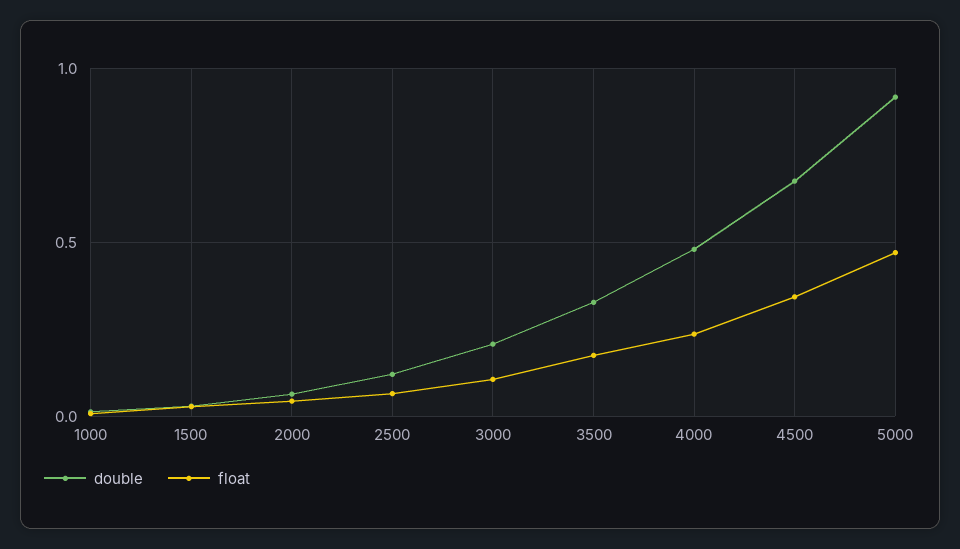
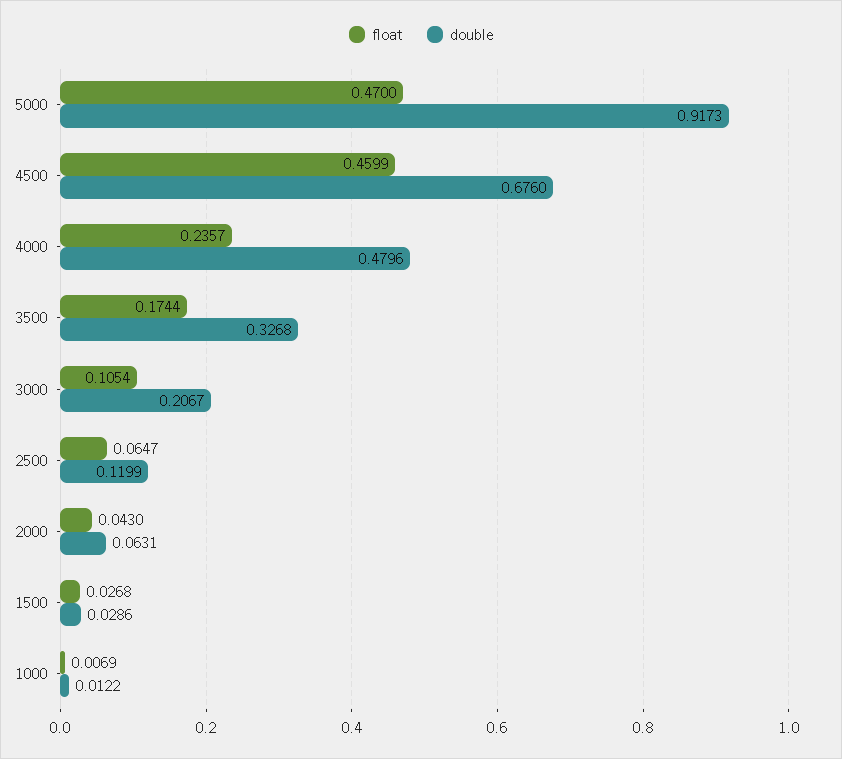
float, 4500: 0.35 -> 0.4599

